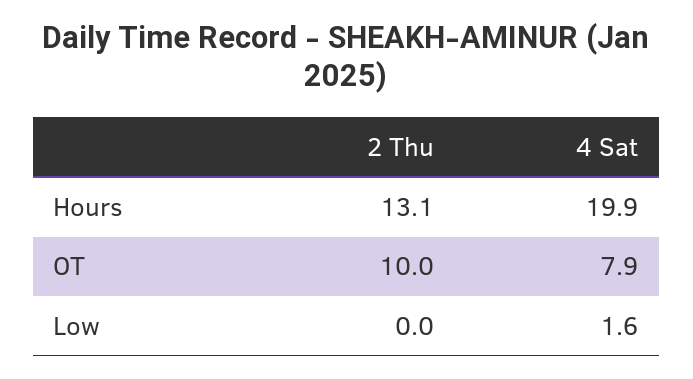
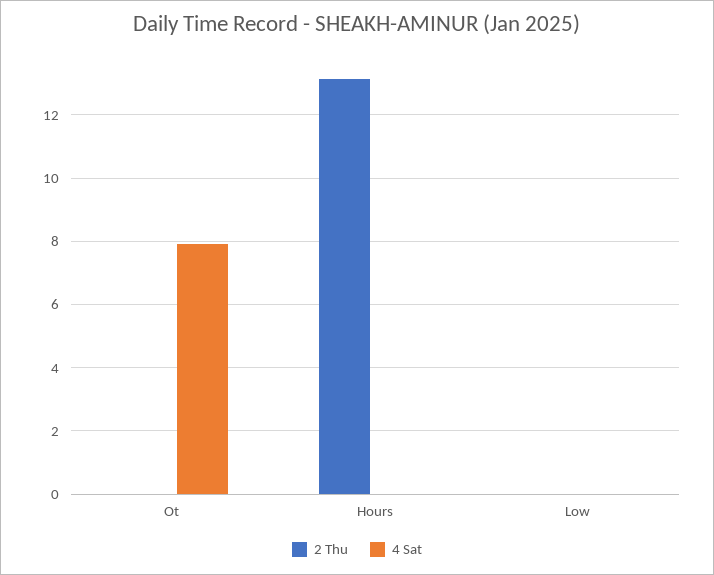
4 Sat, Hours: 19.9 -> 0
2 Thu, OT: 10 -> 0
4 Sat, Low: 1.6 -> 0

